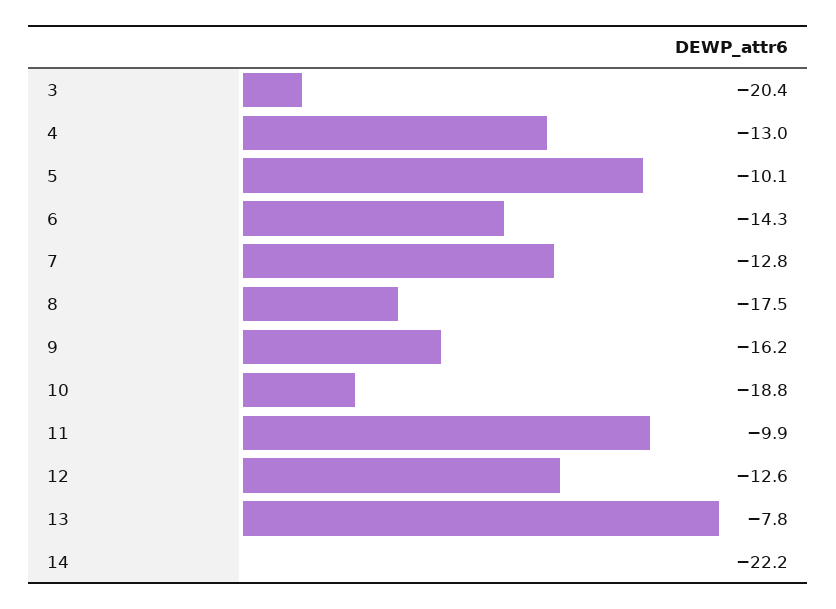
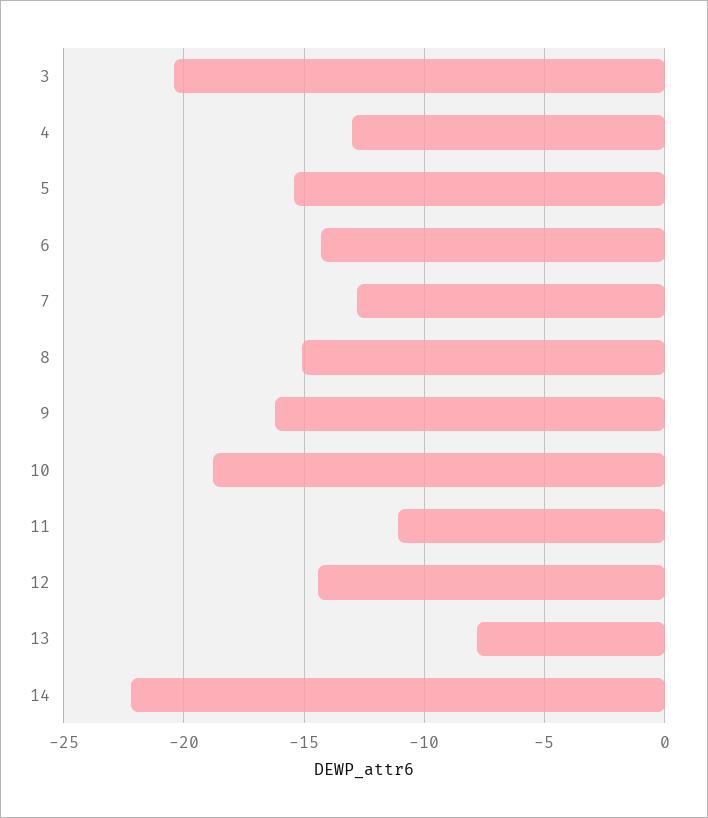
5: -10.1 -> -15.5
8: -17.5 -> -15
11: -9.9 -> -11
12: -12.6 -> -14.5

